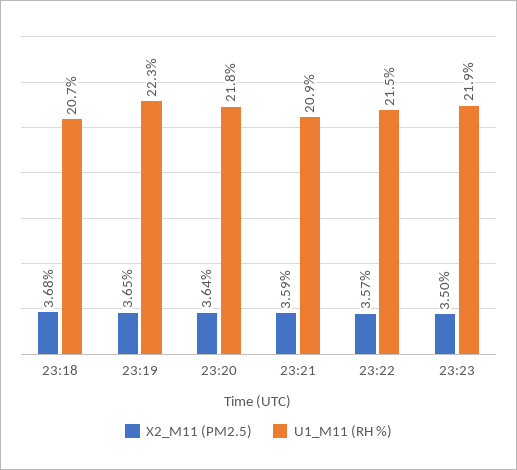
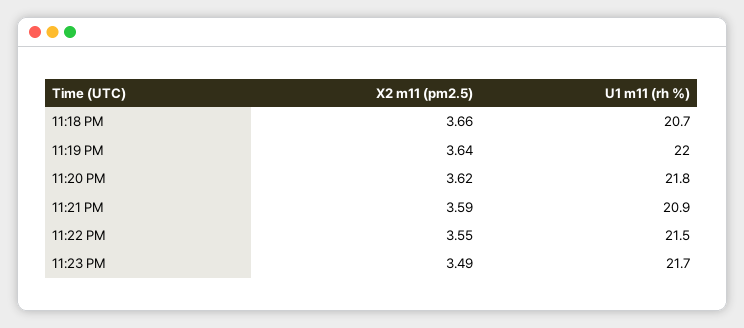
X2_M11 (PM2.5), 23:18: 3.68 -> 3.66
X2_M11 (PM2.5), 23:19: 3.65 -> 3.64
U1_M11 (RH %), 23:19: 22.3 -> 22
X2_M11 (PM2.5), 23:20: 3.64 -> 3.62
X2_M11 (PM2.5), 23:22: 3.57 -> 3.55
X2_M11 (PM2.5), 23:23: 3.5 -> 3.49
U1_M11 (RH %), 23:23: 21.9 -> 21.7

